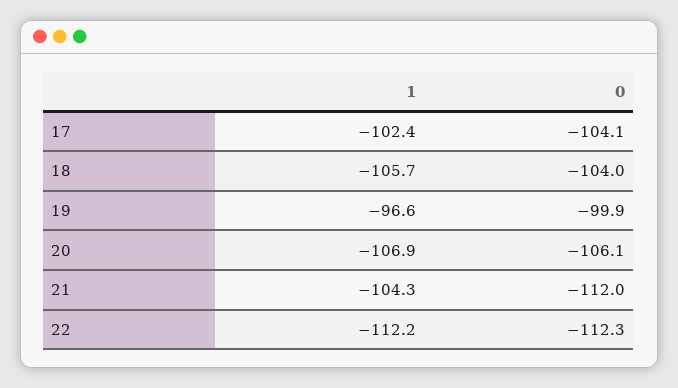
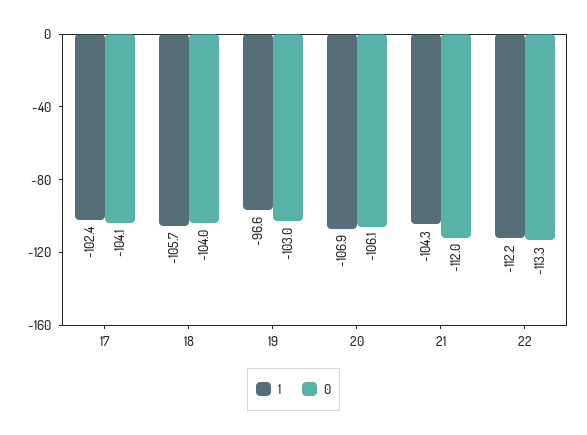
0, 19: -99.9 -> -103
0, 22: -112.3 -> -113.3

